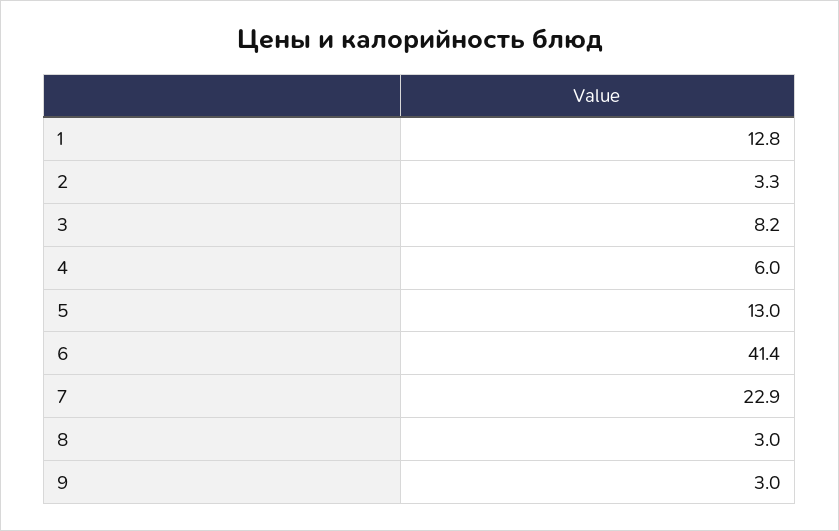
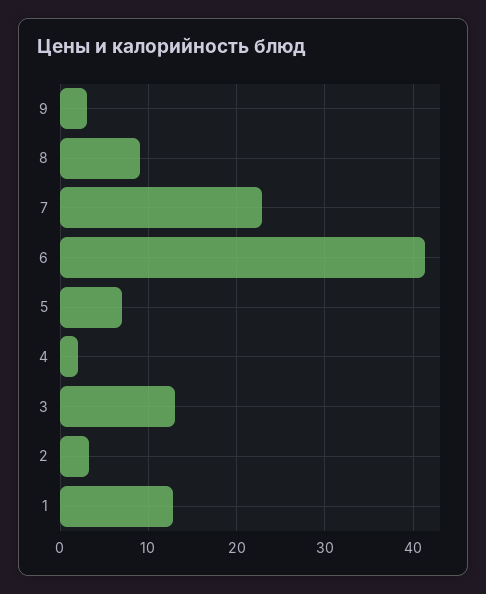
3: 8.2 -> 13
4: 6 -> 2
5: 13 -> 7
8: 3 -> 9

